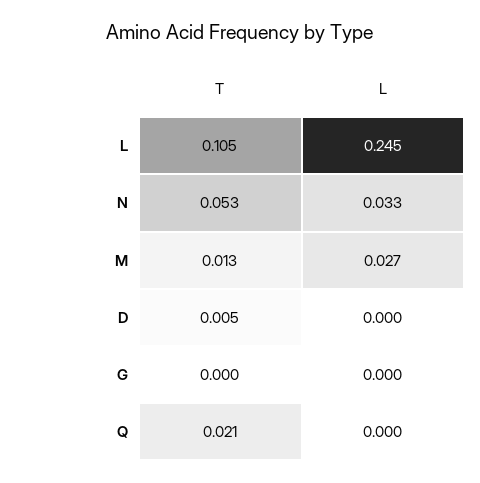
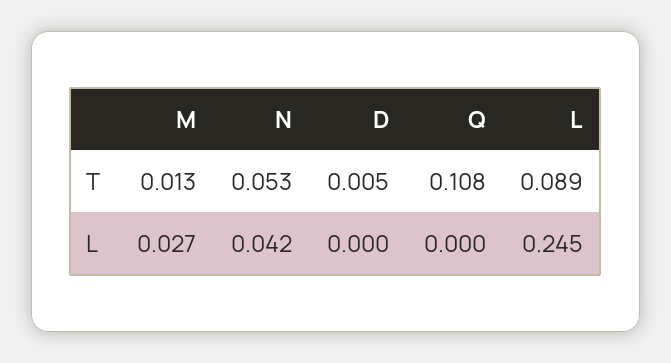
T, L: 0.105 -> 0.089
L, N: 0.033 -> 0.042
T, G: 0 -> none
L, G: 0 -> none
T, Q: 0.021 -> 0.108

